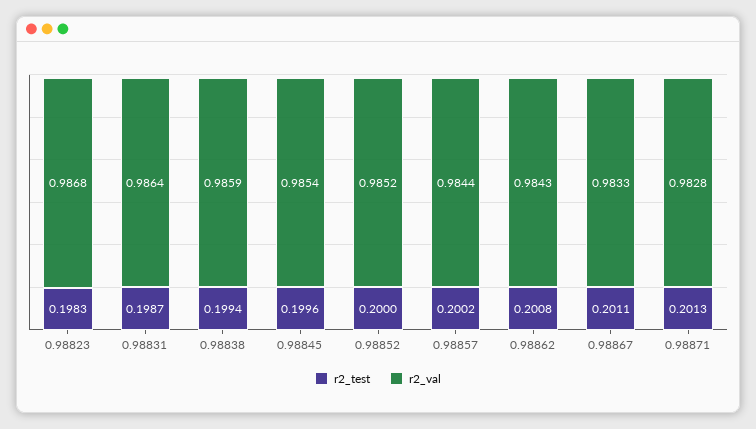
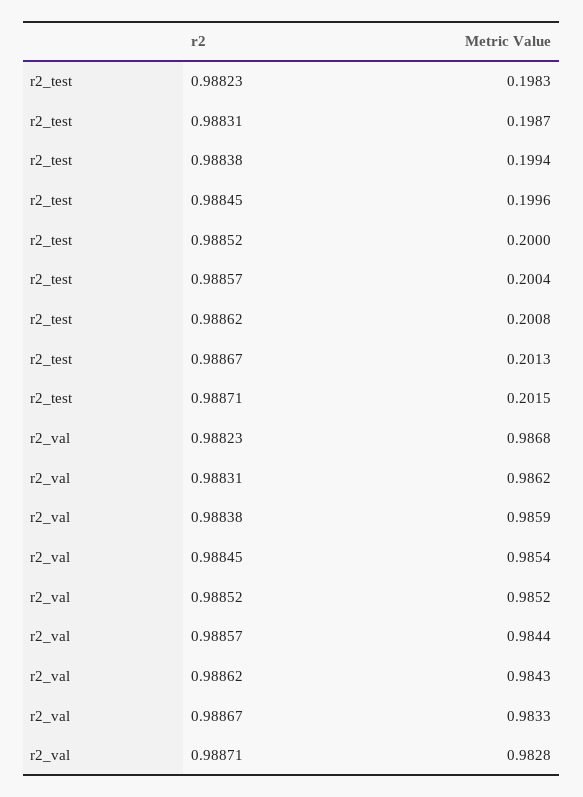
r2_val, 0.98831: 0.9864 -> 0.9862
r2_test, 0.98857: 0.2002 -> 0.2004
r2_test, 0.98867: 0.2011 -> 0.2013
r2_test, 0.98871: 0.2013 -> 0.2015

